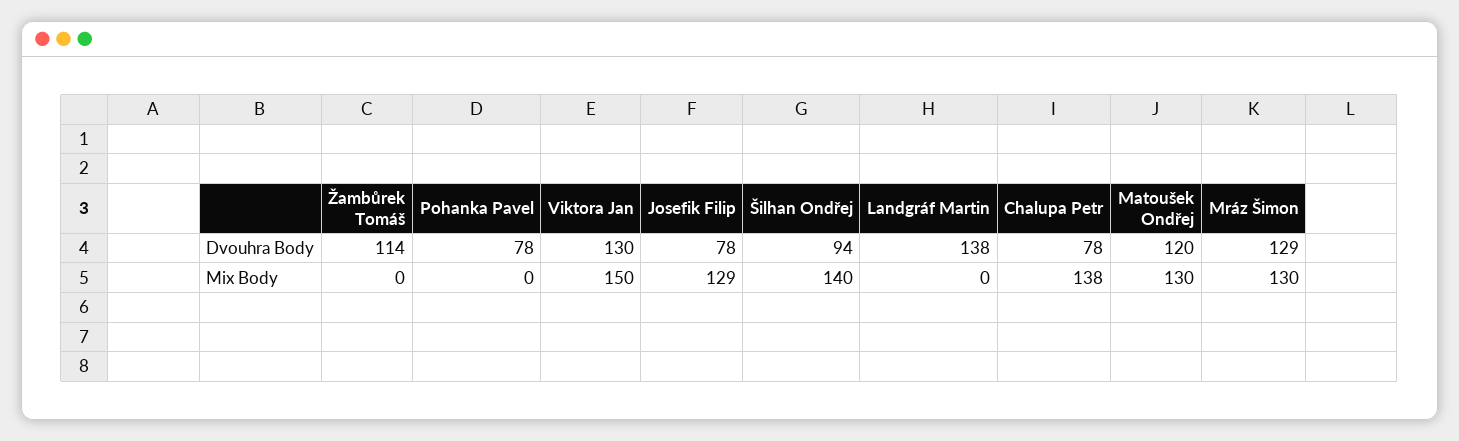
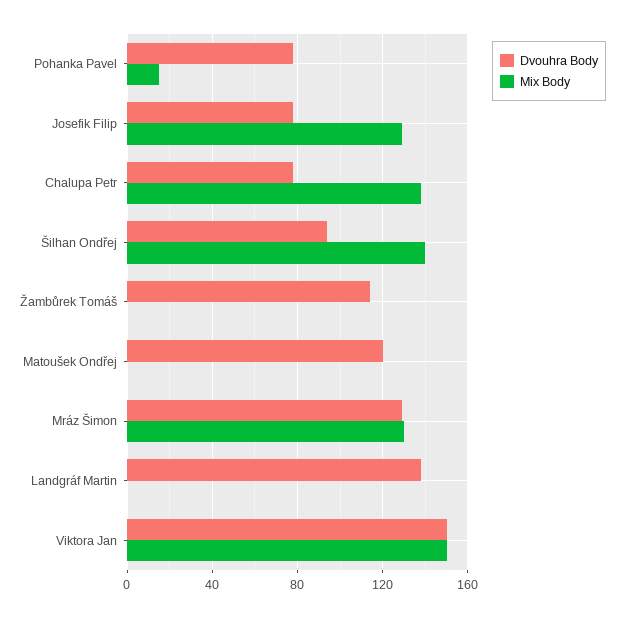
Dvouhra Body, Viktora Jan: 130 -> 150
Mix Body, Pohanka Pavel: 0 -> 15
Mix Body, Matoušek Ondřej: 130 -> 0

